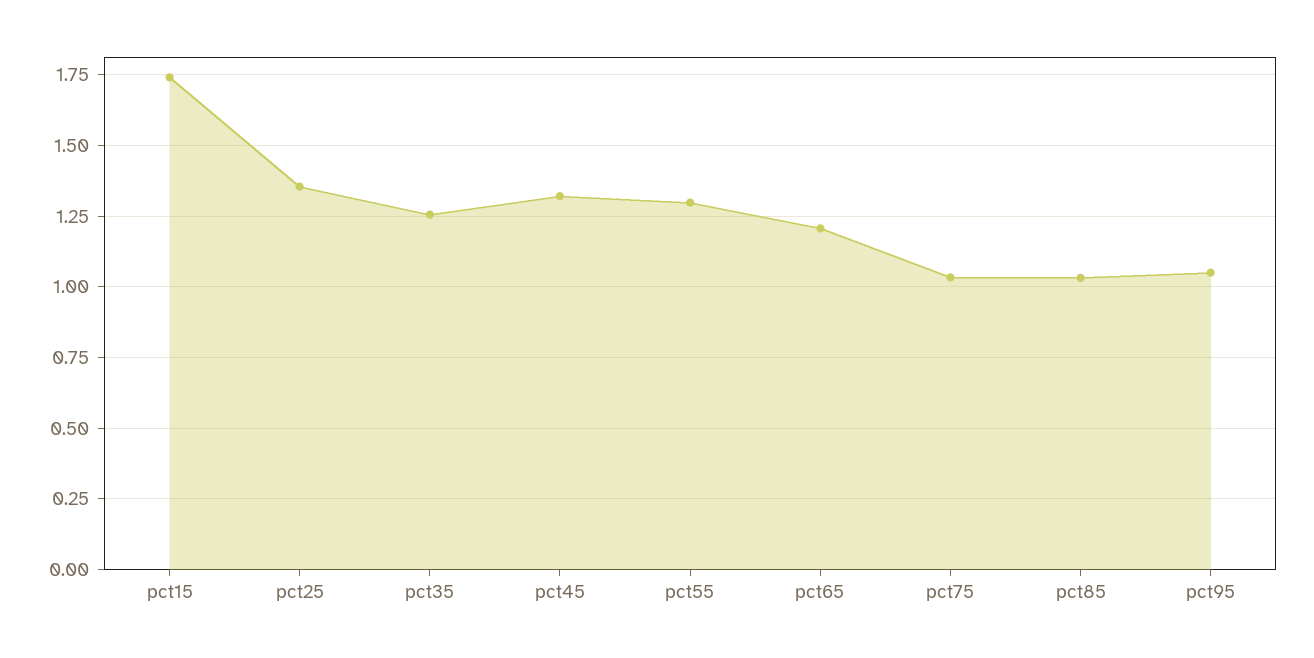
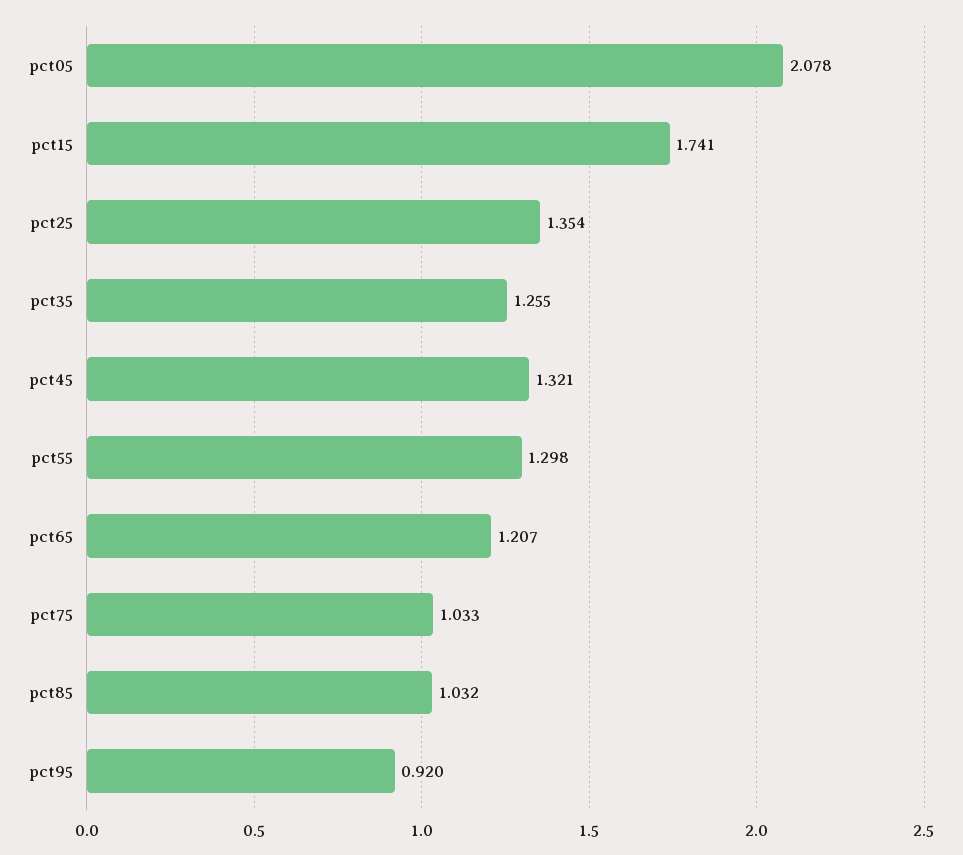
pct95: 1.05 -> 0.92
pct05: none -> 2.078

